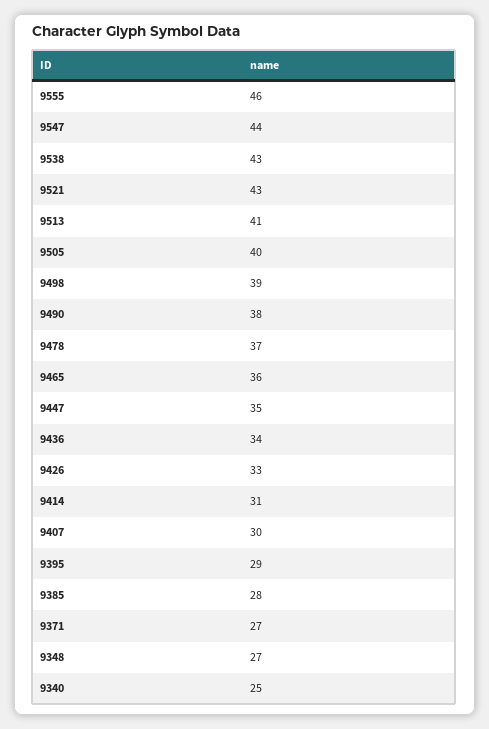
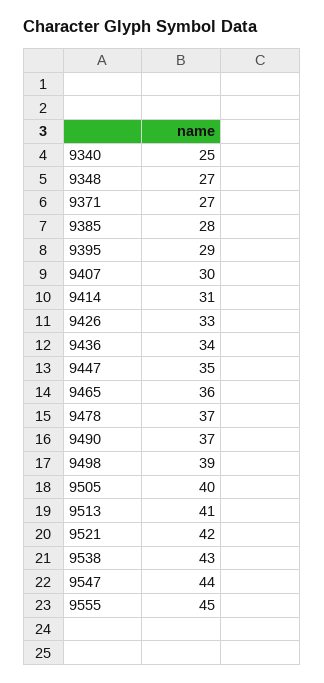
9555: 46 -> 45
9521: 43 -> 42
9490: 38 -> 37

